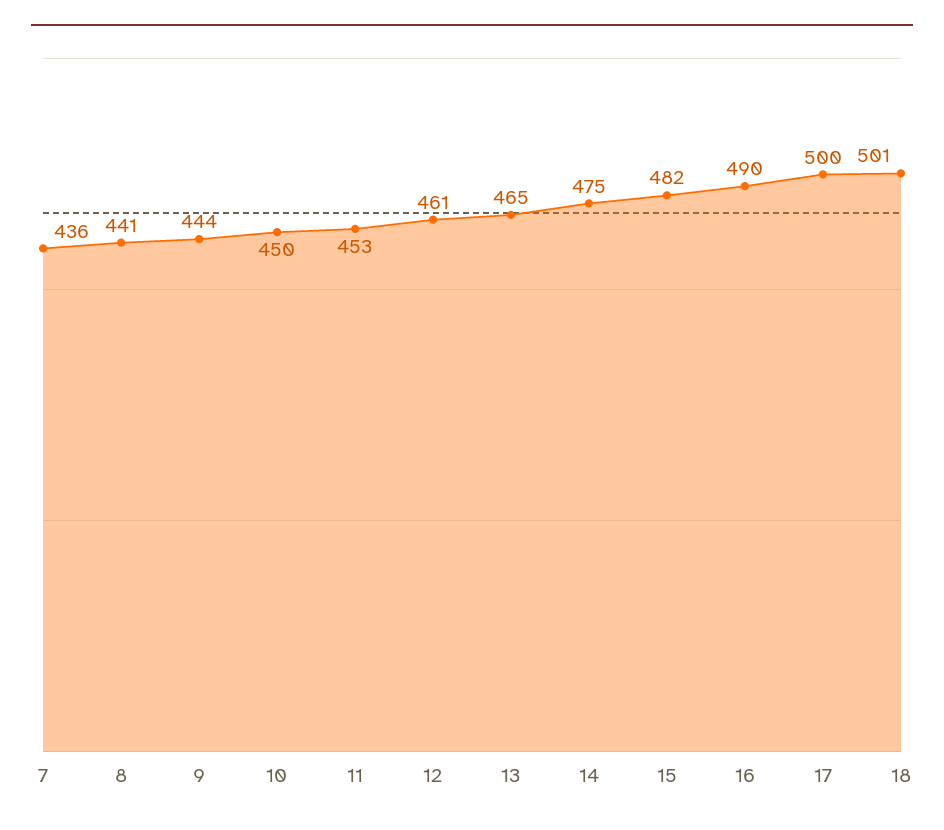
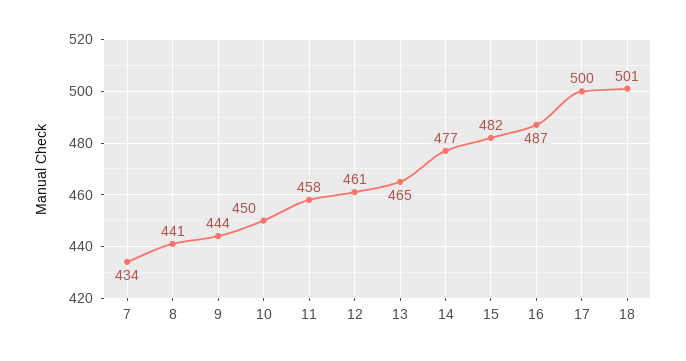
7: 436 -> 434
11: 453 -> 458
14: 475 -> 477
16: 490 -> 487

